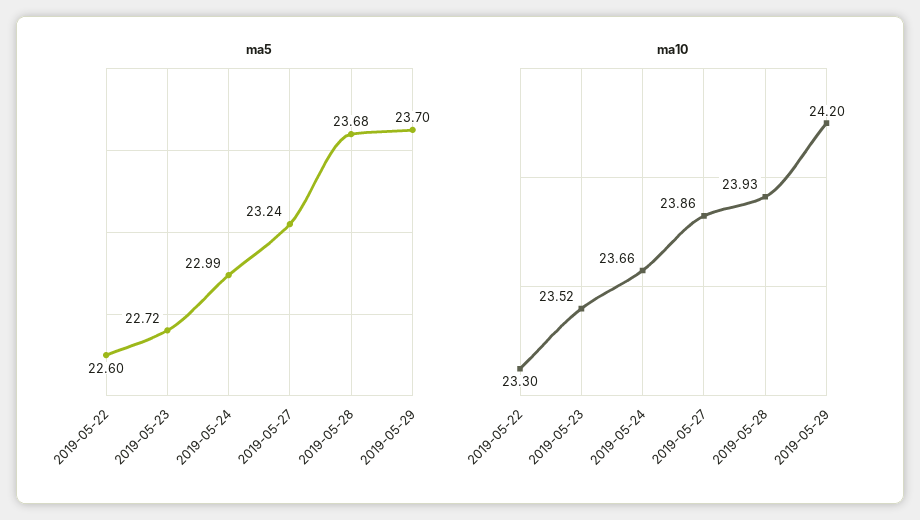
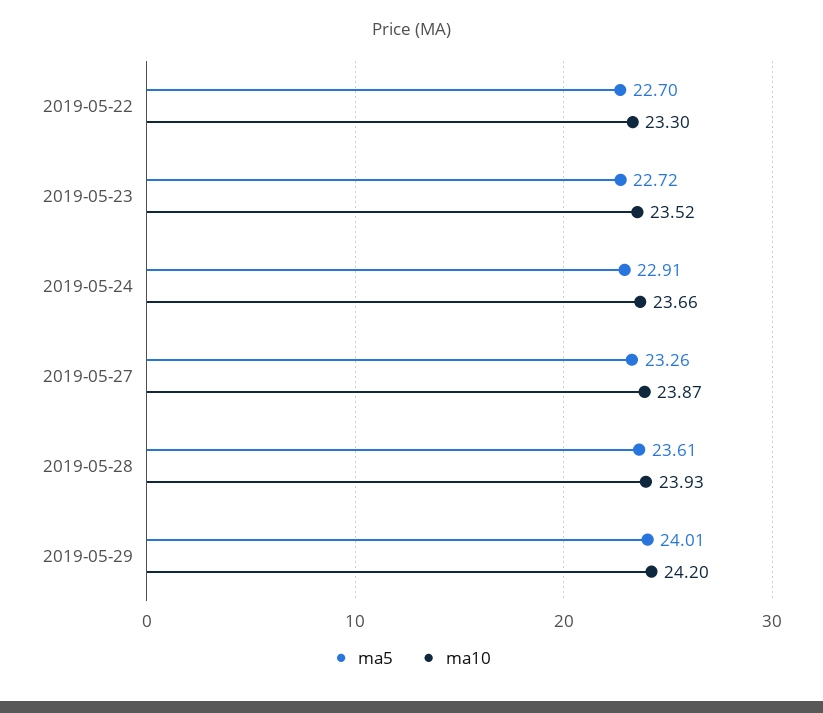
ma5, 2019-05-22: 22.6 -> 22.7
ma5, 2019-05-24: 22.99 -> 22.91
ma5, 2019-05-27: 23.24 -> 23.26
ma5, 2019-05-28: 23.68 -> 23.61
ma5, 2019-05-29: 23.7 -> 24.01
ma10, 2019-05-27: 23.86 -> 23.87

